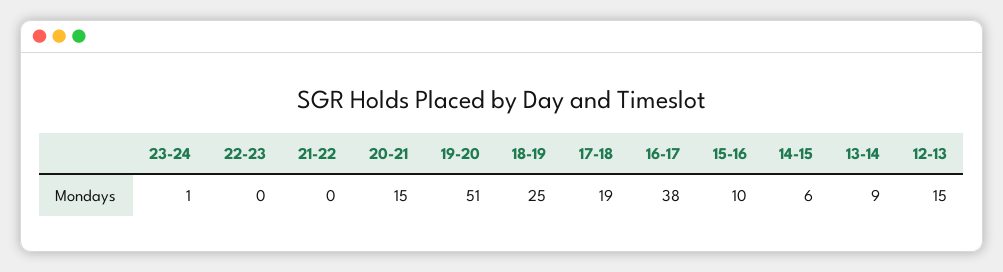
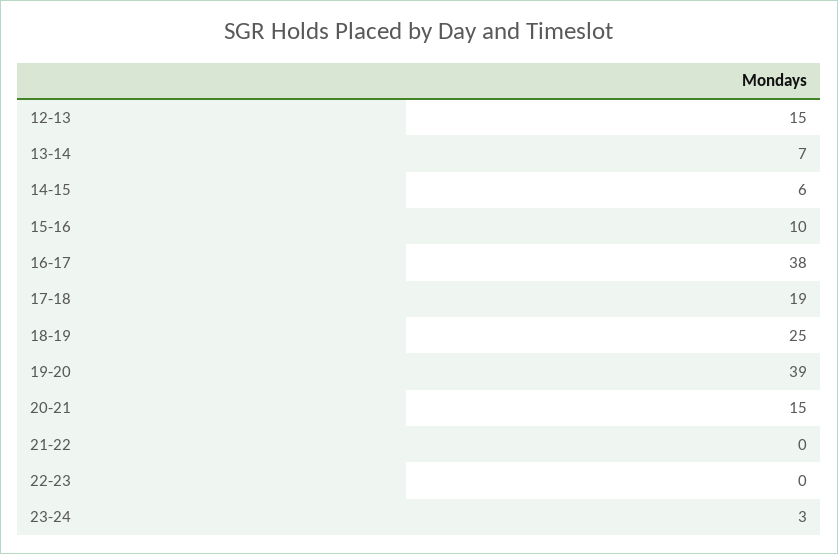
23-24: 1 -> 3
19-20: 51 -> 39
13-14: 9 -> 7

